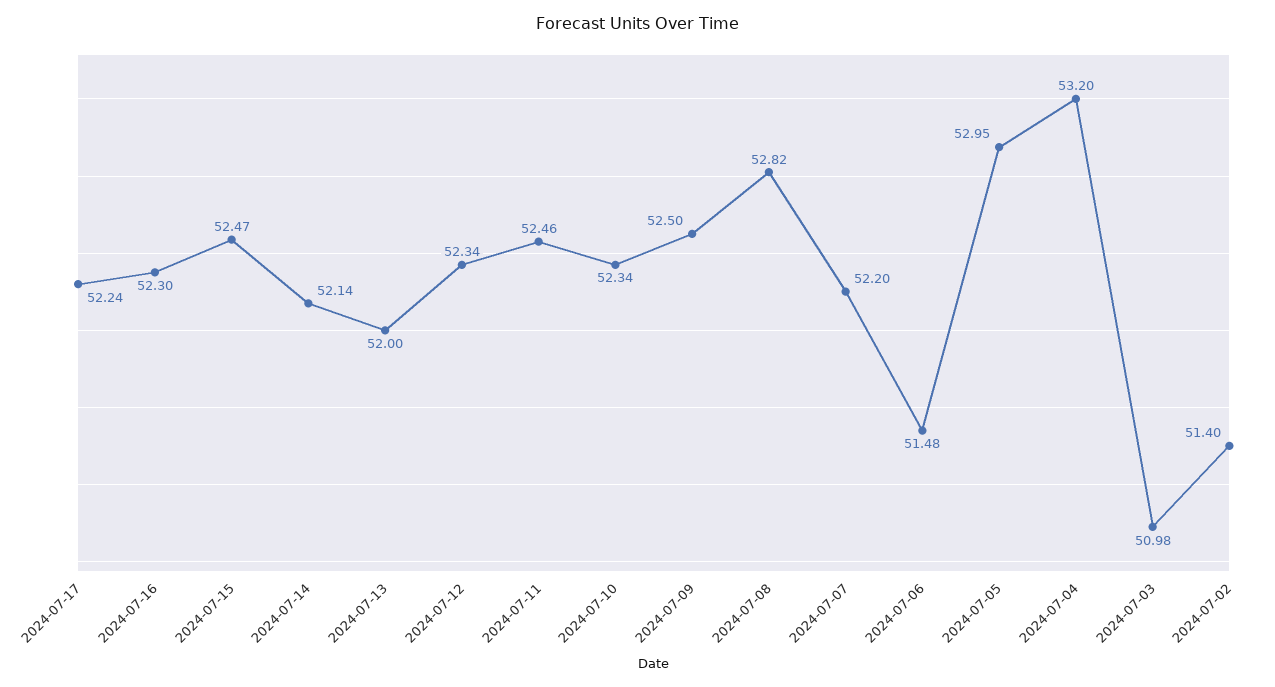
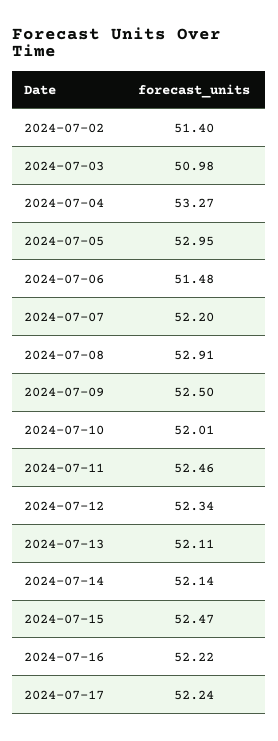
2024-07-16: 52.3 -> 52.22
2024-07-13: 52 -> 52.11
2024-07-10: 52.34 -> 52.01
2024-07-08: 52.82 -> 52.91
2024-07-04: 53.2 -> 53.27

